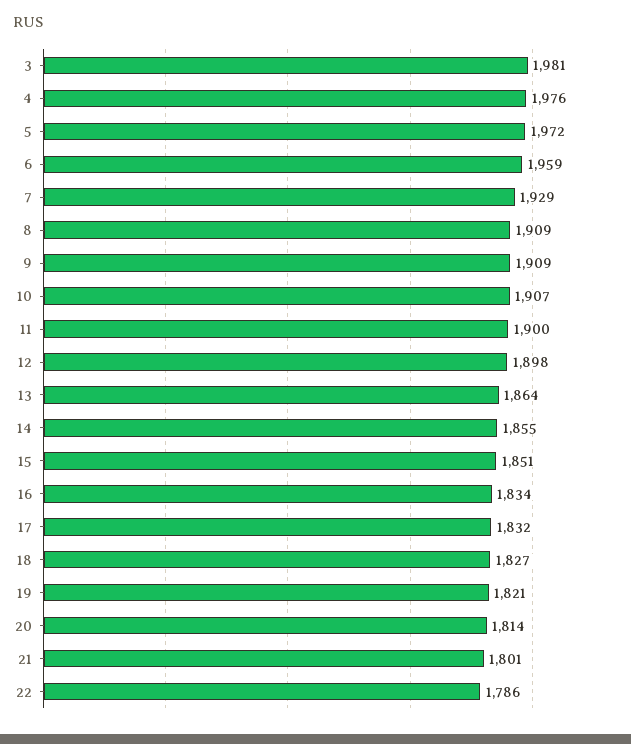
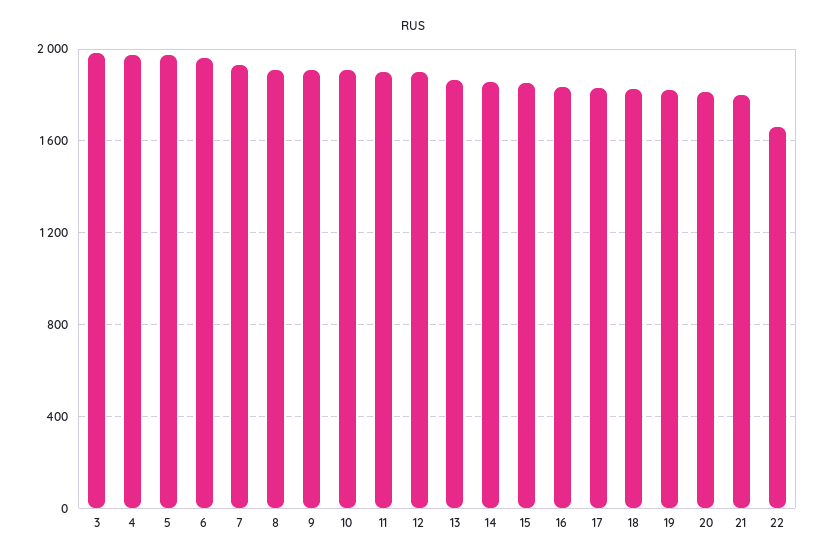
22: 1786 -> 1650

